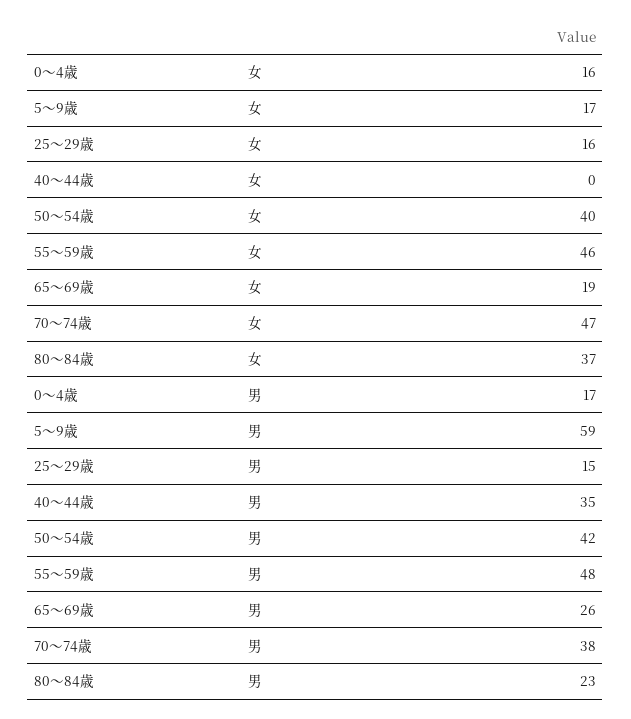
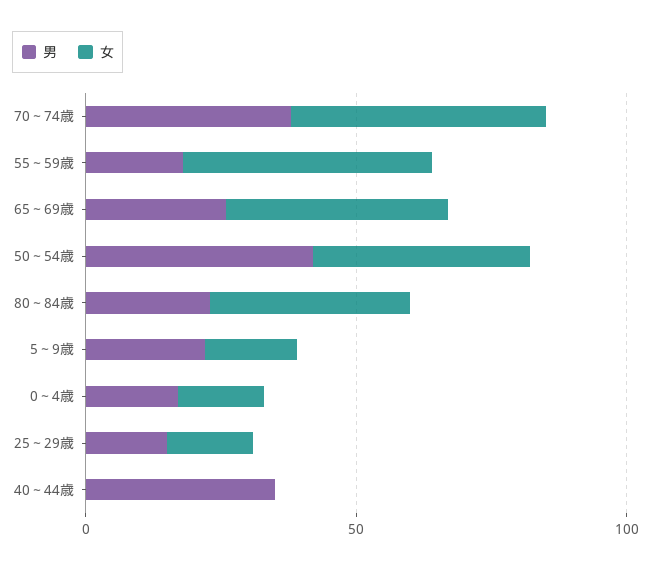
女, 65～69歳: 19 -> 40
男, 5～9歳: 59 -> 20
男, 55～59歳: 48 -> 20

